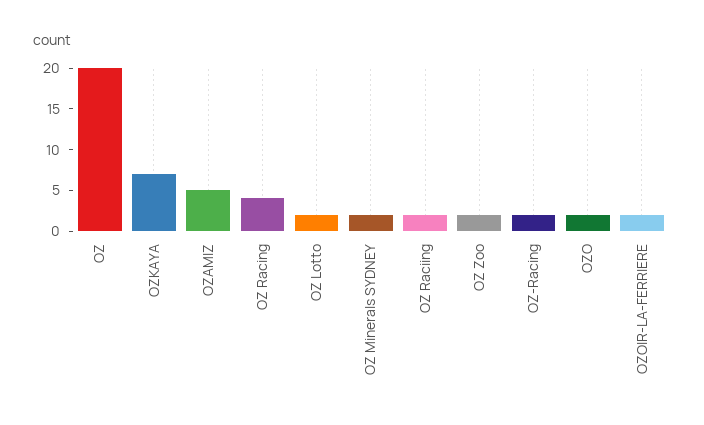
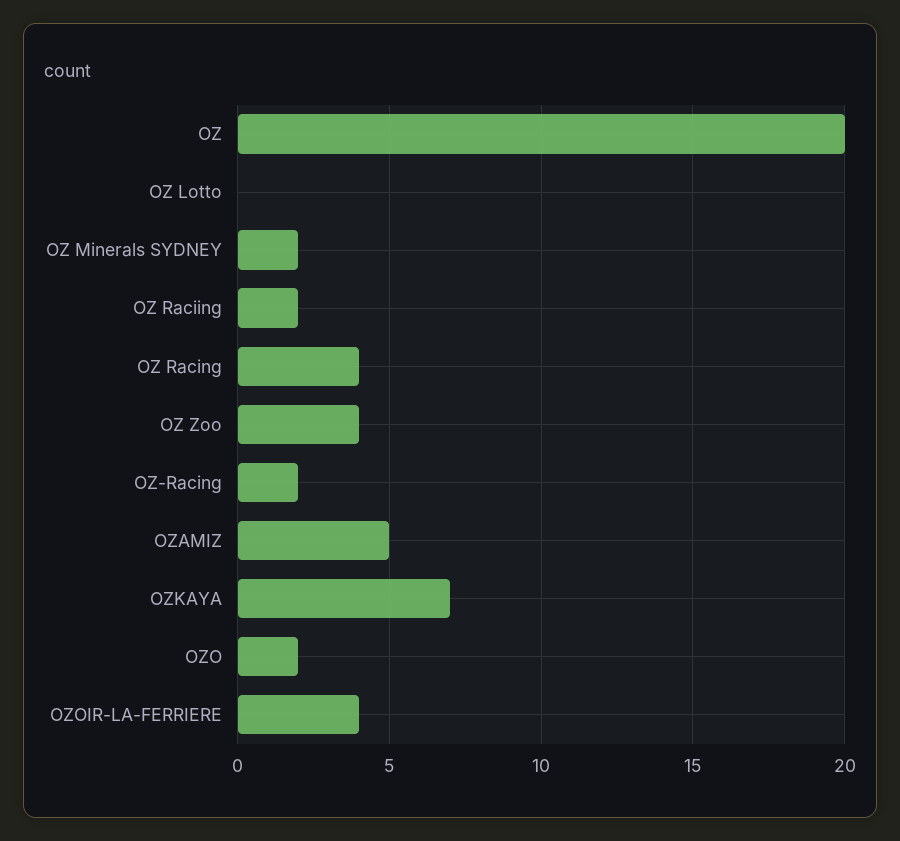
OZ Lotto: 2 -> 0
OZ Zoo: 2 -> 4
OZOIR-LA-FERRIERE: 2 -> 4

